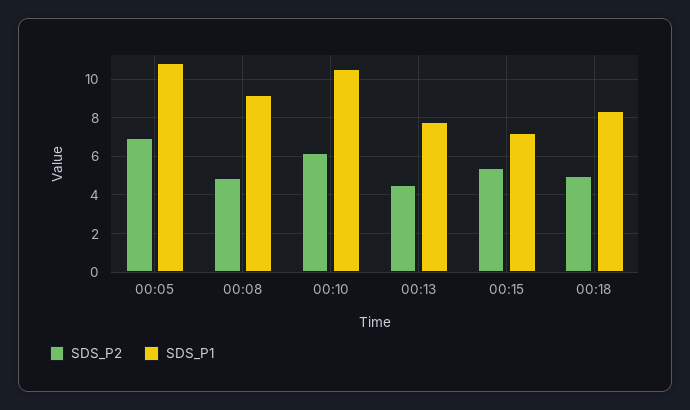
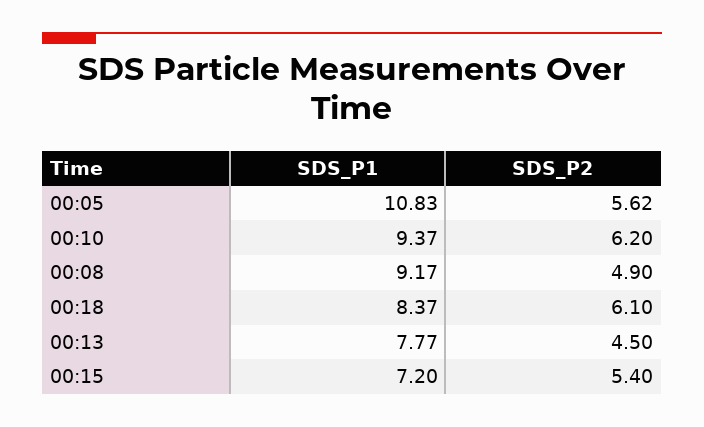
SDS_P2, 00:05: 7 -> 5.62
SDS_P1, 00:10: 10.5 -> 9.37
SDS_P2, 00:18: 5 -> 6.1

